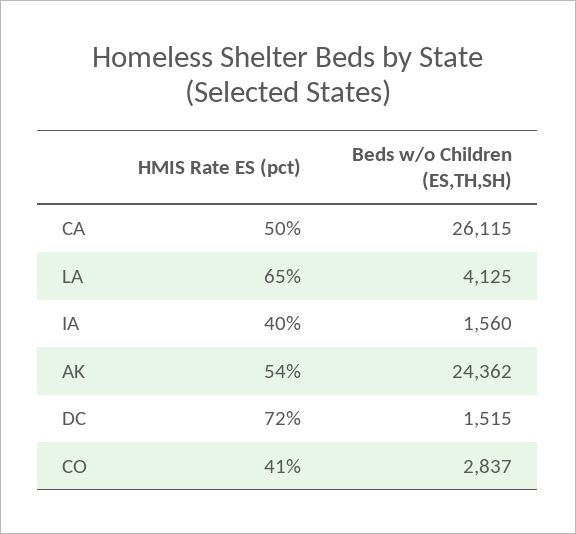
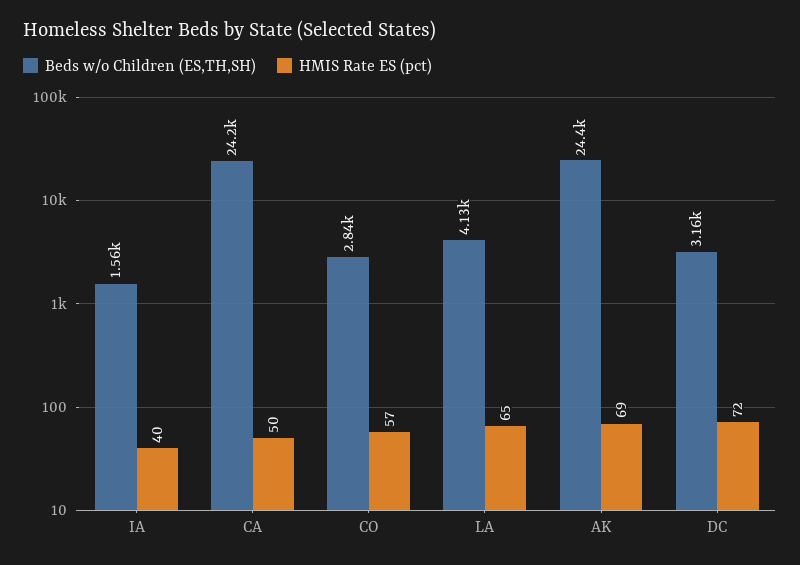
Beds w/o Children (ES,TH,SH), CA: 26115 -> 24200
HMIS Rate ES (pct), AK: 54 -> 69
Beds w/o Children (ES,TH,SH), DC: 1515 -> 3160
HMIS Rate ES (pct), CO: 41 -> 57

